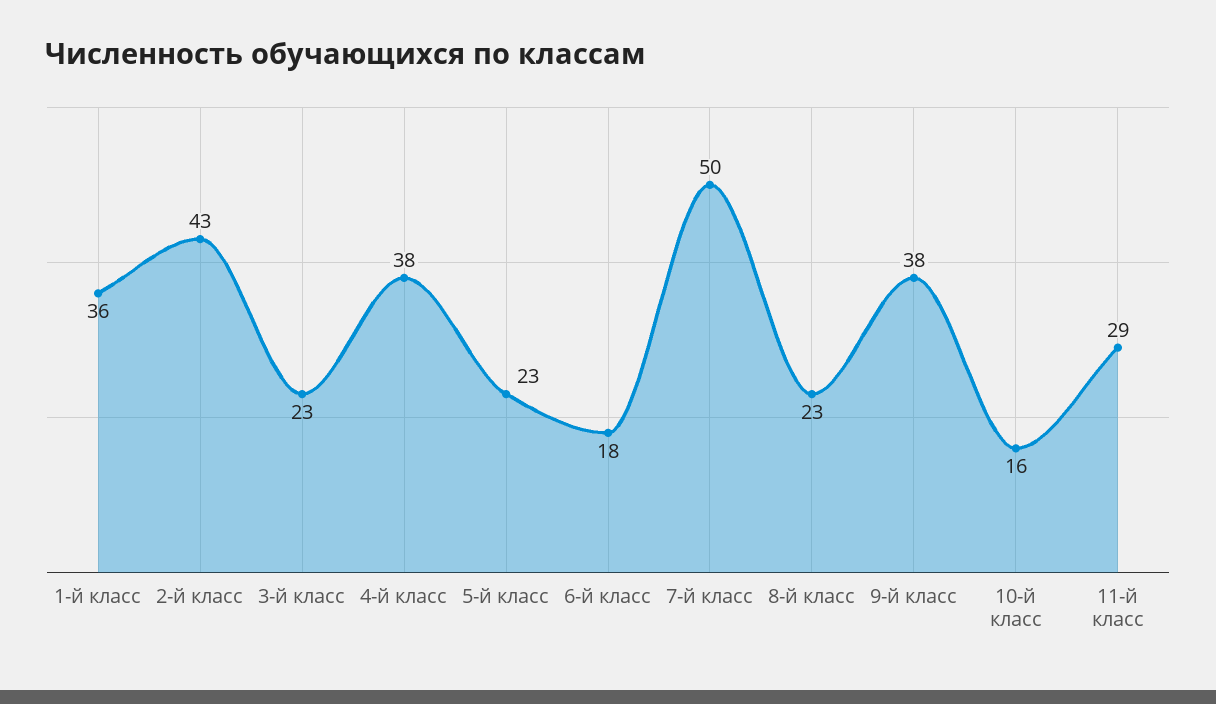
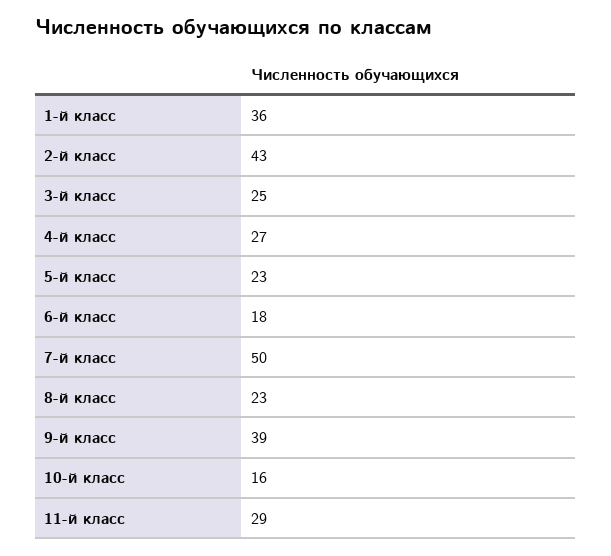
3-й класс: 23 -> 25
4-й класс: 38 -> 27
9-й класс: 38 -> 39

